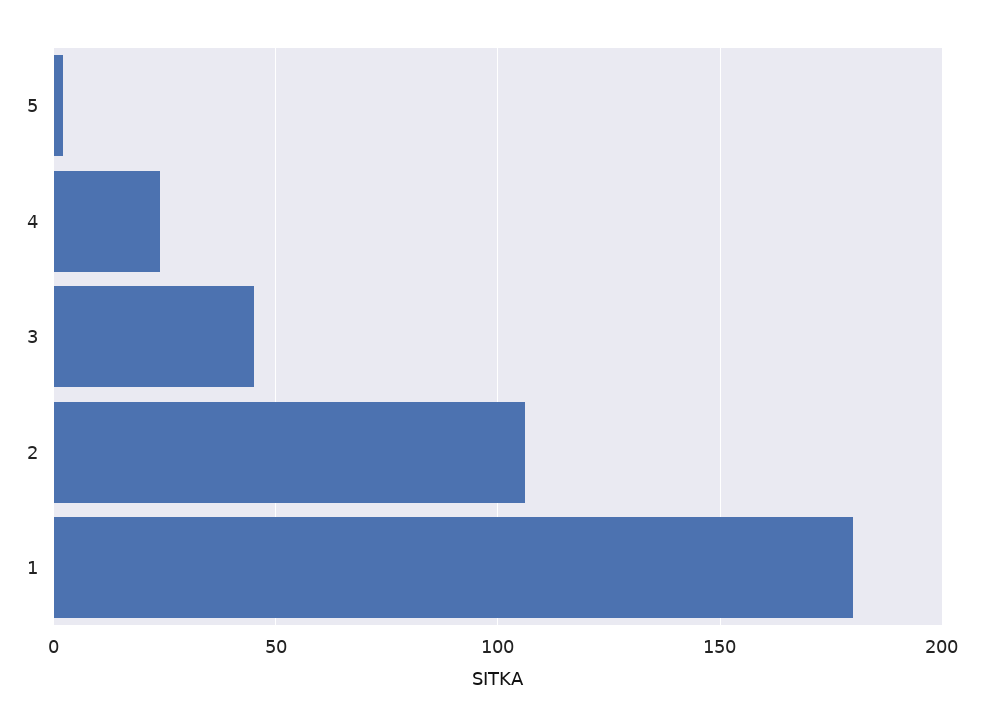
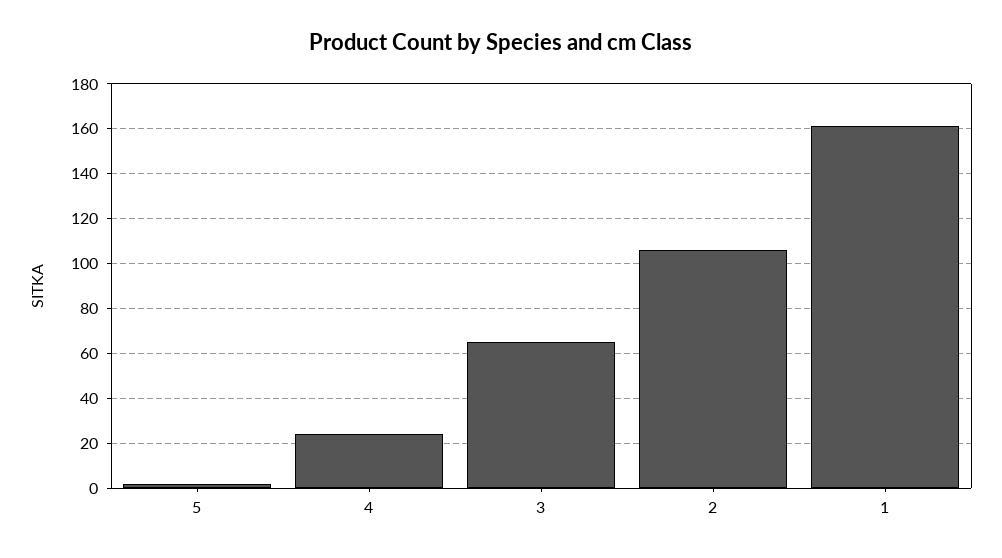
3: 45 -> 65
1: 180 -> 160

